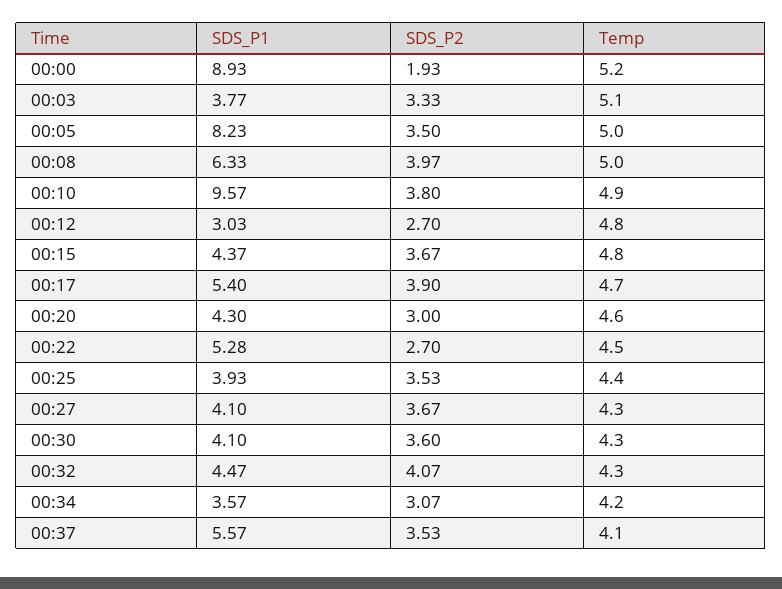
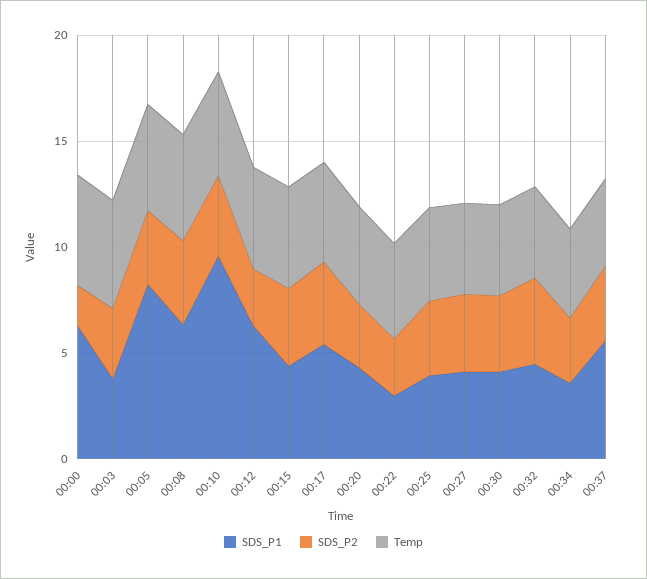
SDS_P1, 00:00: 8.93 -> 6
SDS_P1, 00:12: 3.03 -> 6
SDS_P1, 00:22: 5.28 -> 3

